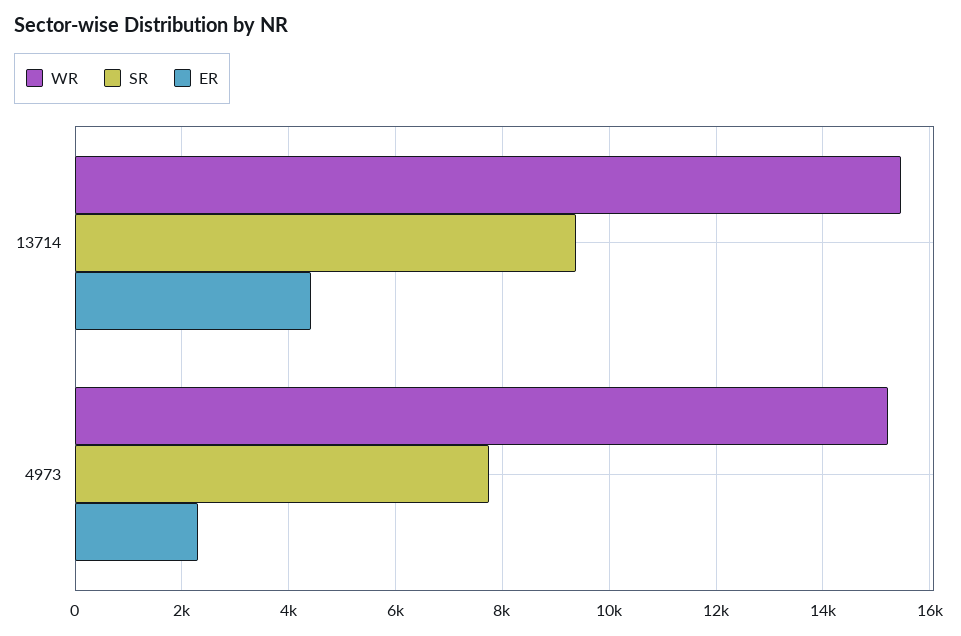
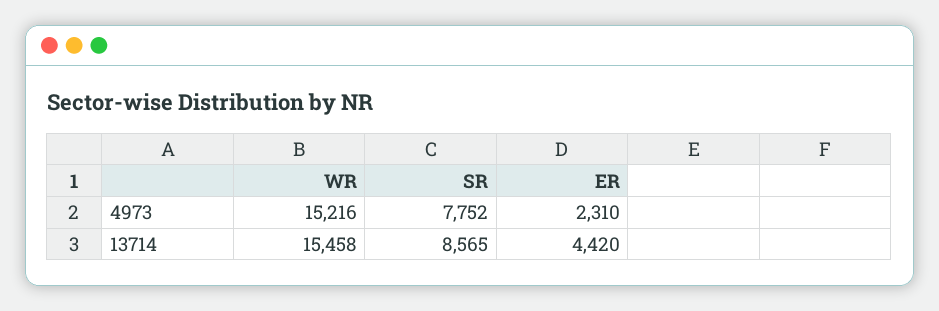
SR, 13714: 9400 -> 8565

